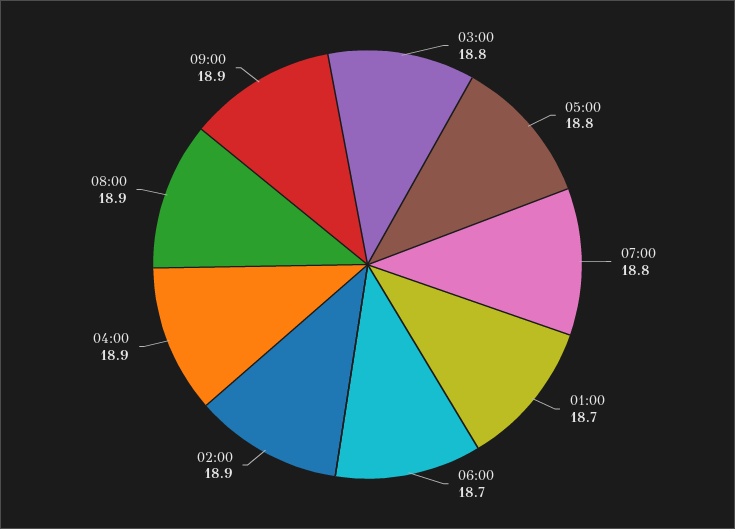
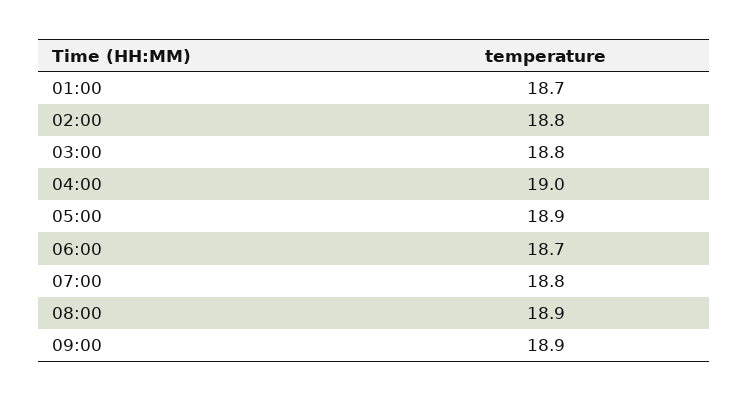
05:00: 18.8 -> 18.9
02:00: 18.9 -> 18.8
04:00: 18.9 -> 19

